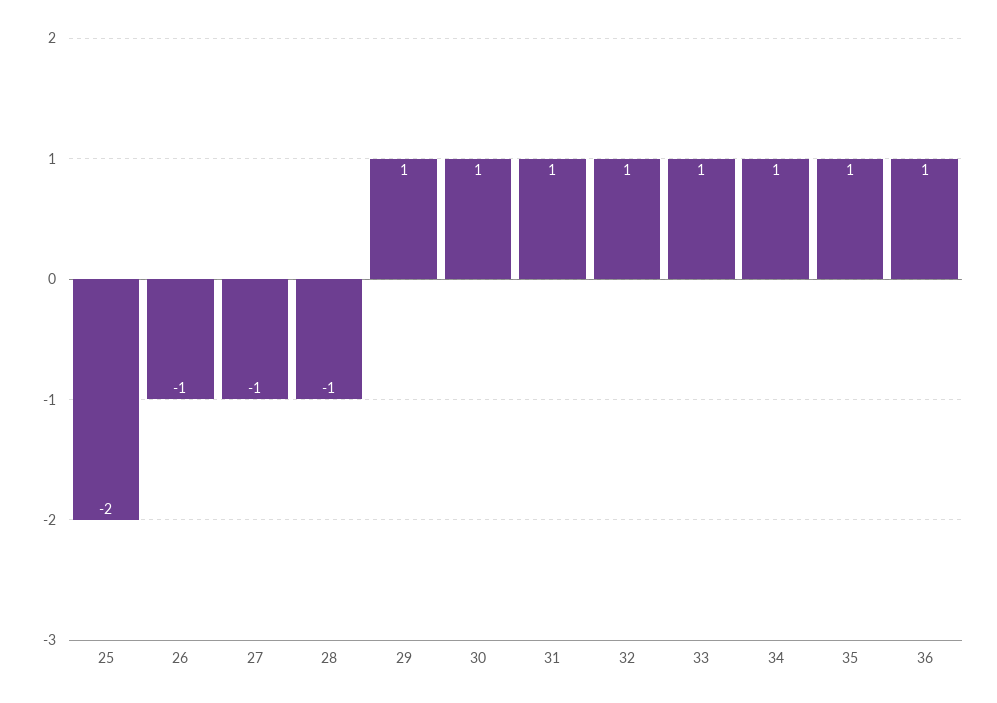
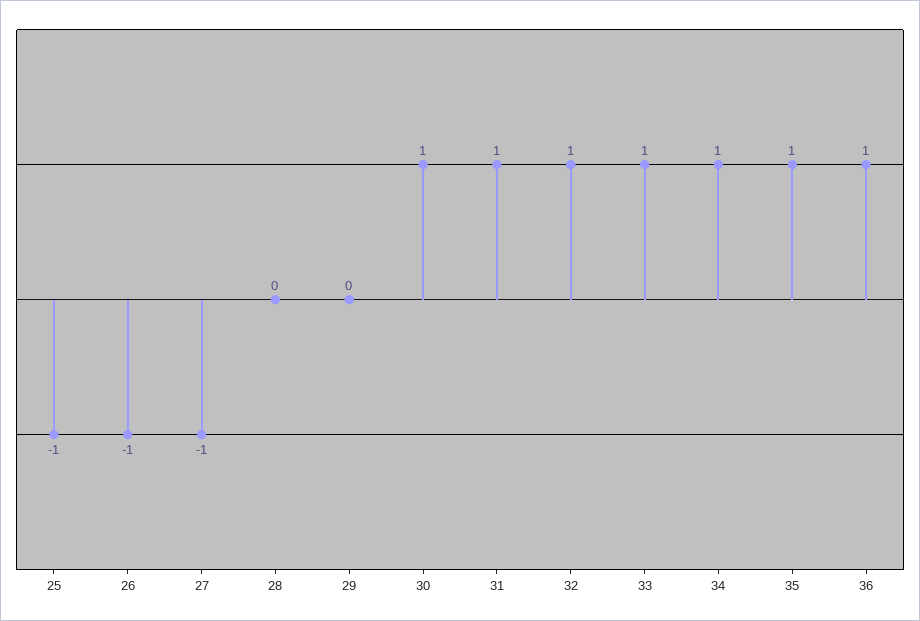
25: -2 -> -1
28: -1 -> 0
29: 1 -> 0

